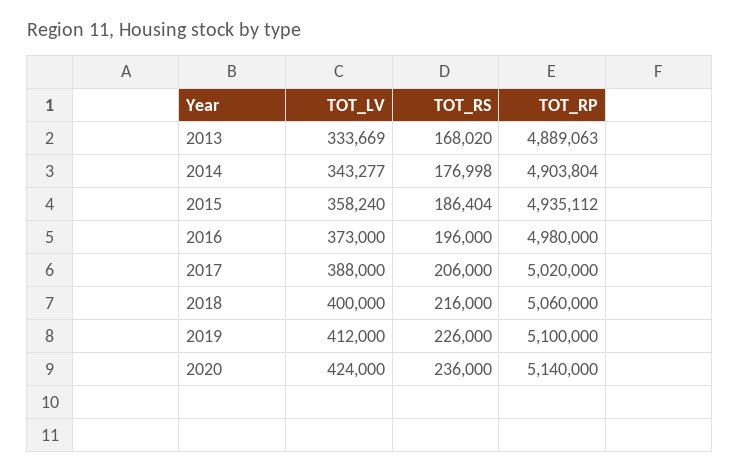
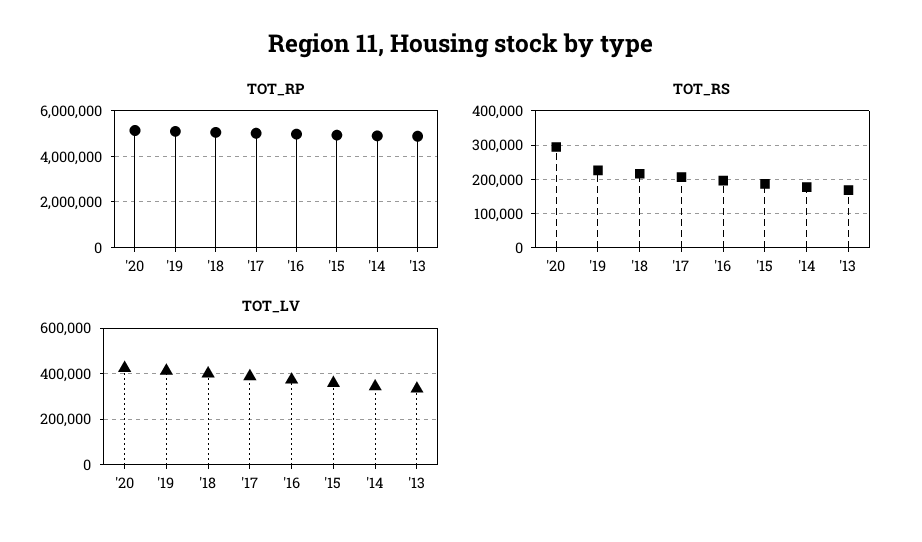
TOT_RS, 2020: 236000 -> 300000

